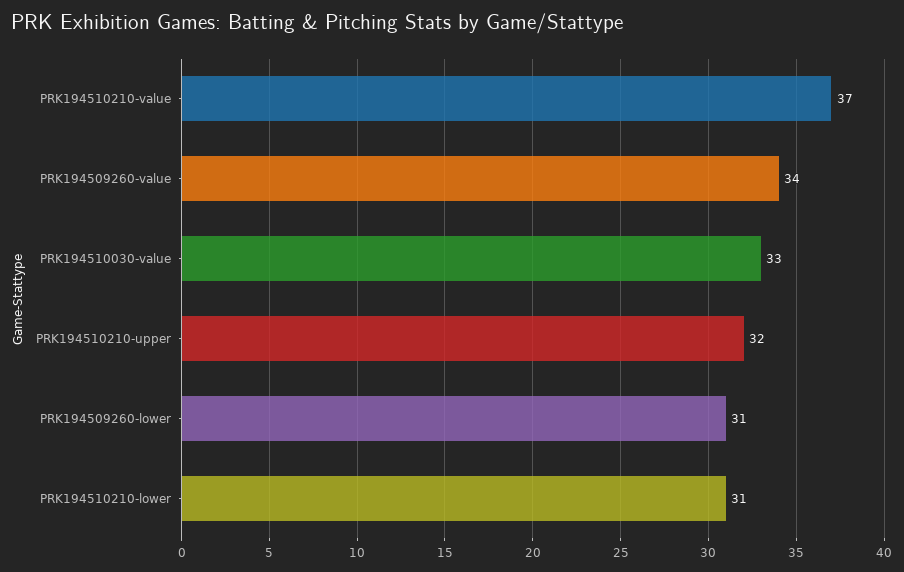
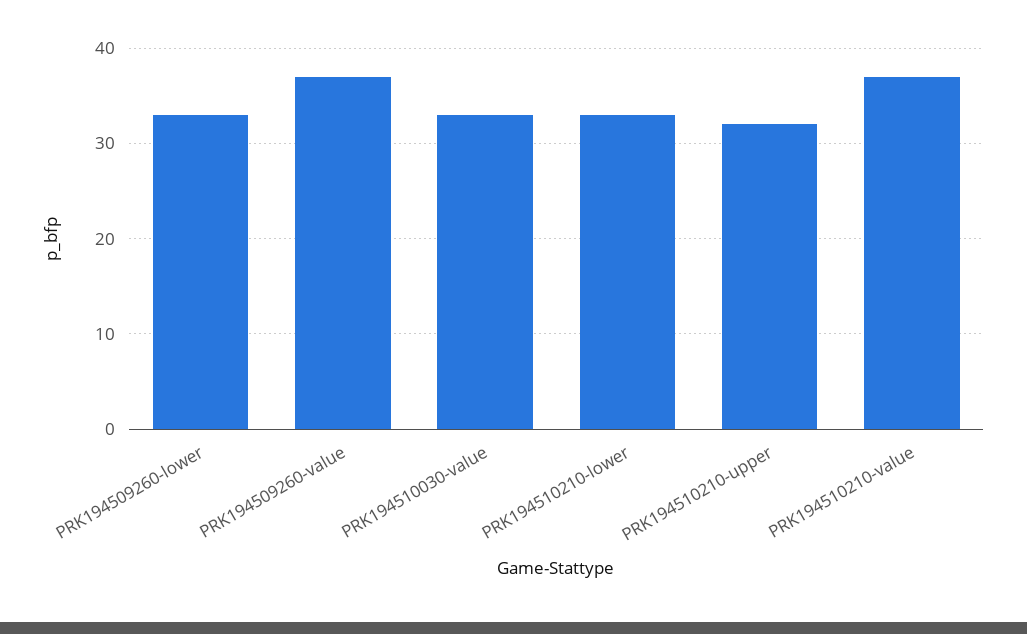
PRK194509260-value: 34 -> 37
PRK194509260-lower: 31 -> 33
PRK194510210-lower: 31 -> 33

